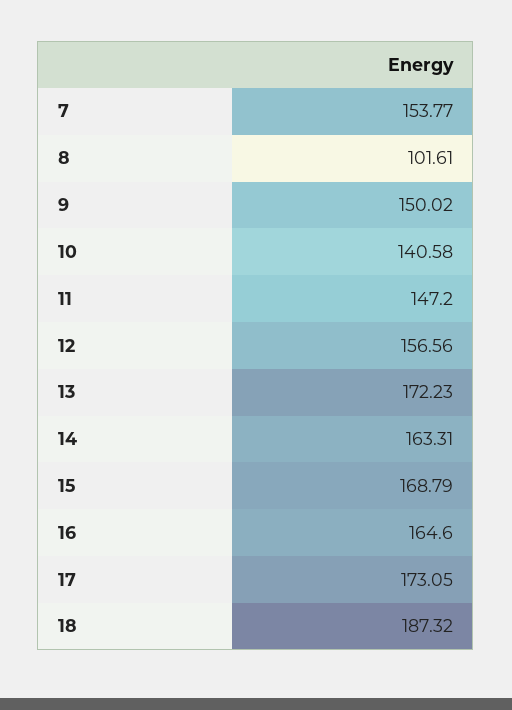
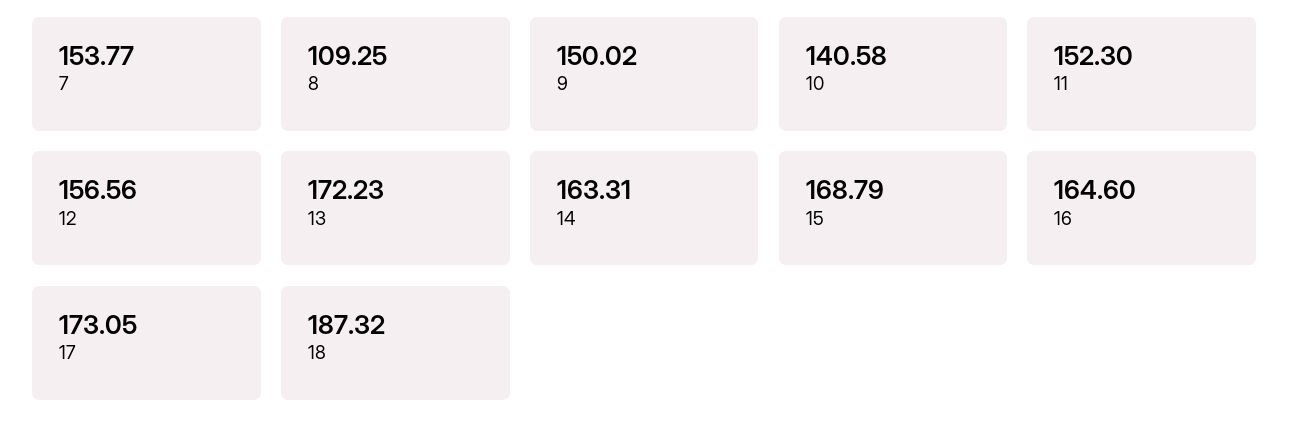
8: 101.61 -> 109.25
11: 147.2 -> 152.3

